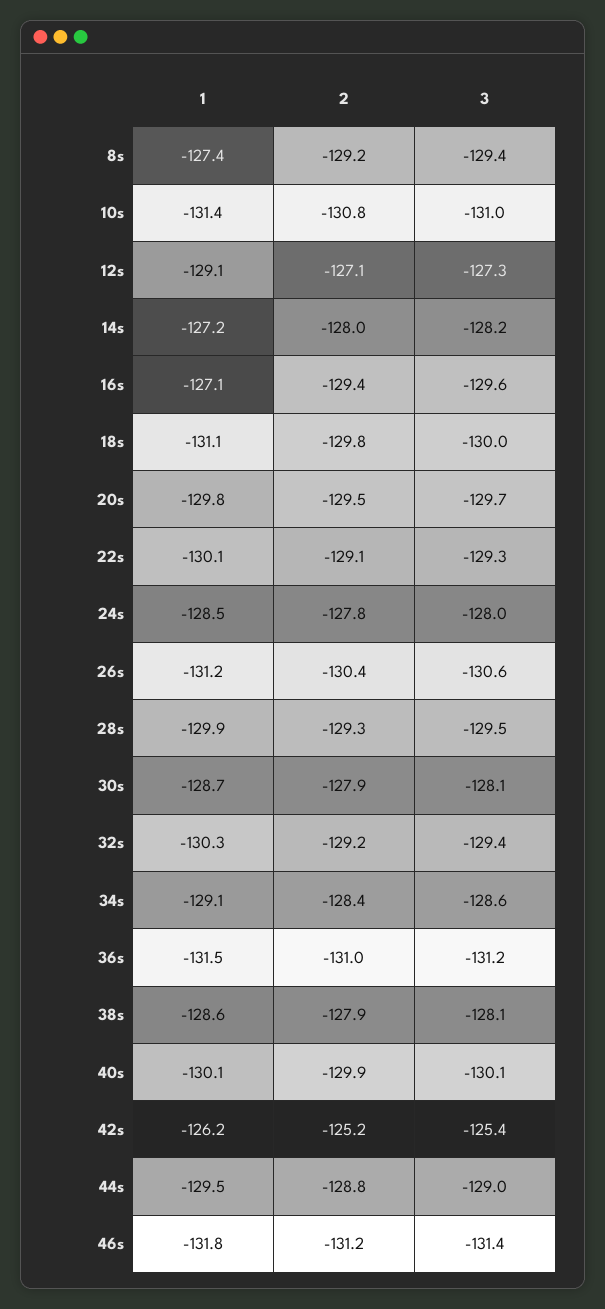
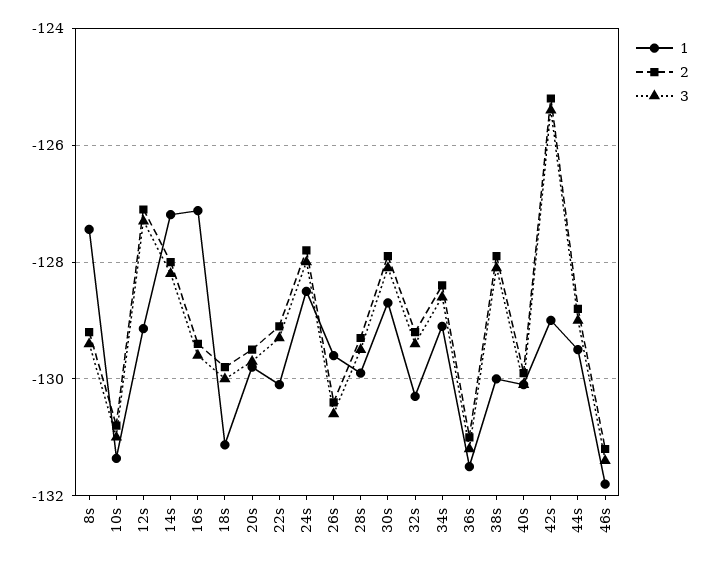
1, 26s: -131.2 -> -129.6
1, 38s: -128.6 -> -130
1, 42s: -126.2 -> -129

